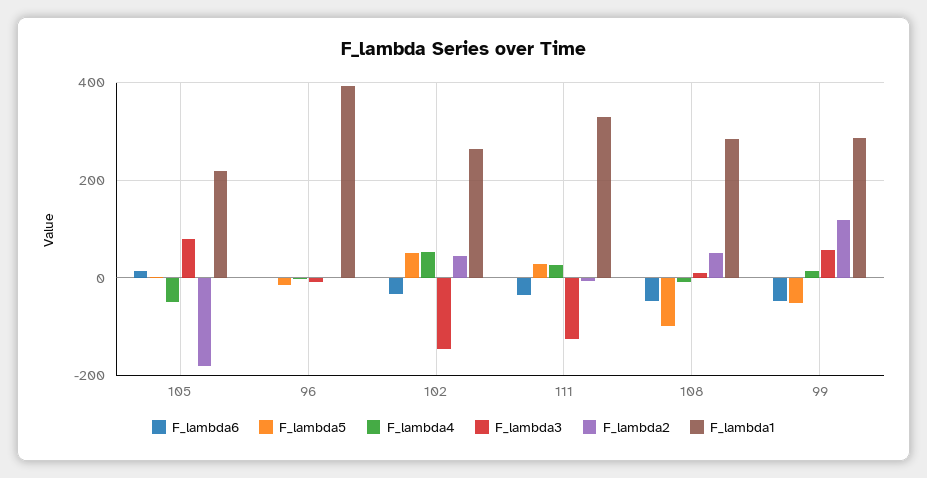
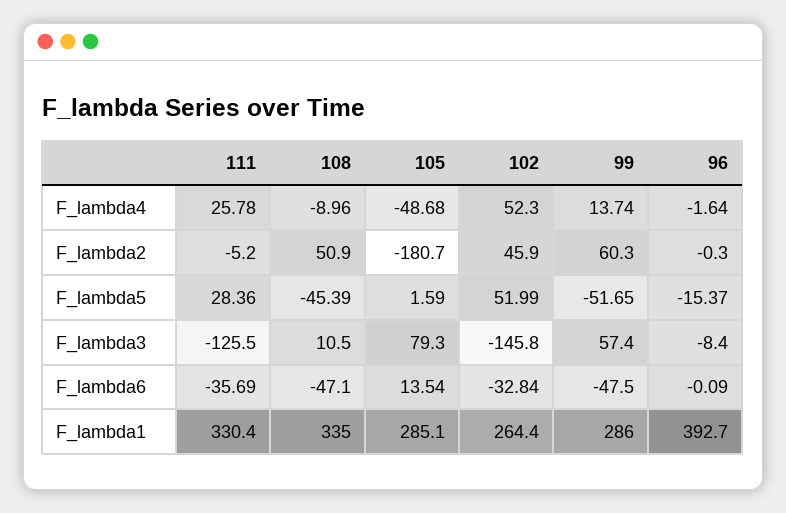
F_lambda1, 105: 220 -> 285.1
F_lambda5, 108: -100 -> -45.39
F_lambda1, 108: 280 -> 335
F_lambda2, 99: 120 -> 60.3

